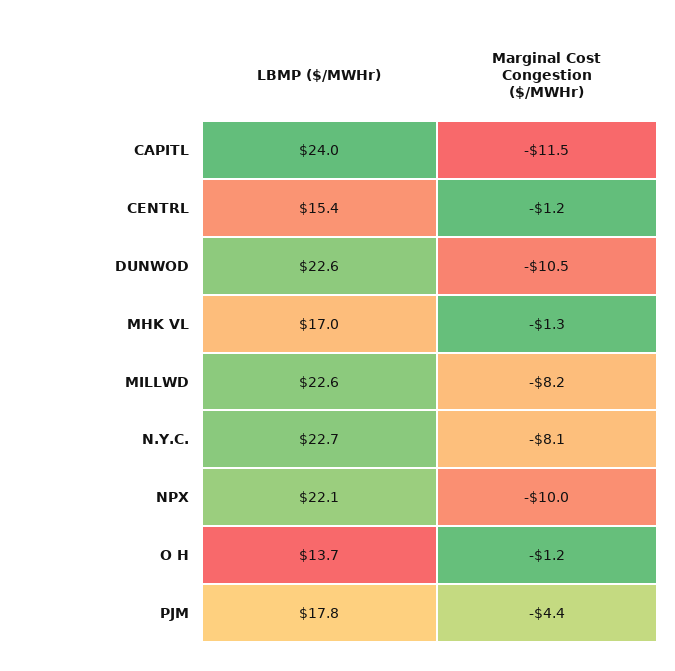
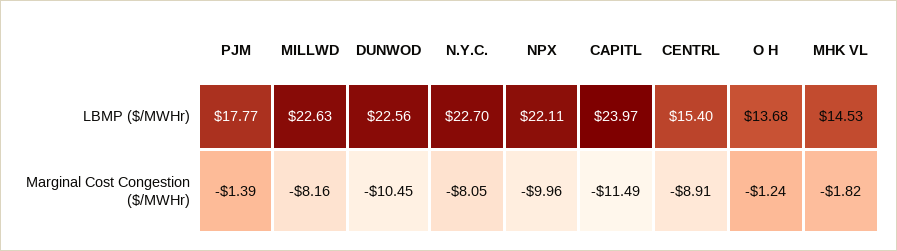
Marginal Cost Congestion ($/MWHr), CENTRL: -1.2 -> -8.91
LBMP ($/MWHr), MHK VL: 17 -> 14.53
Marginal Cost Congestion ($/MWHr), MHK VL: -1.3 -> -1.82
Marginal Cost Congestion ($/MWHr), PJM: -4.4 -> -1.39

